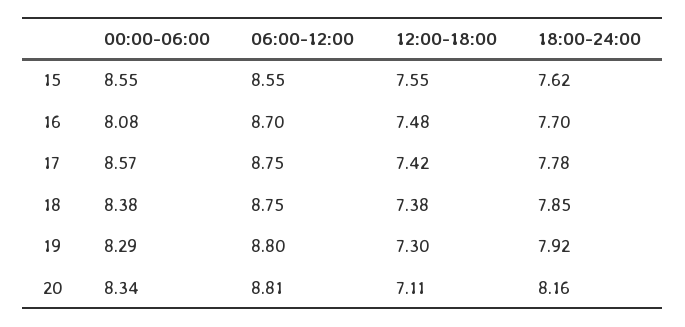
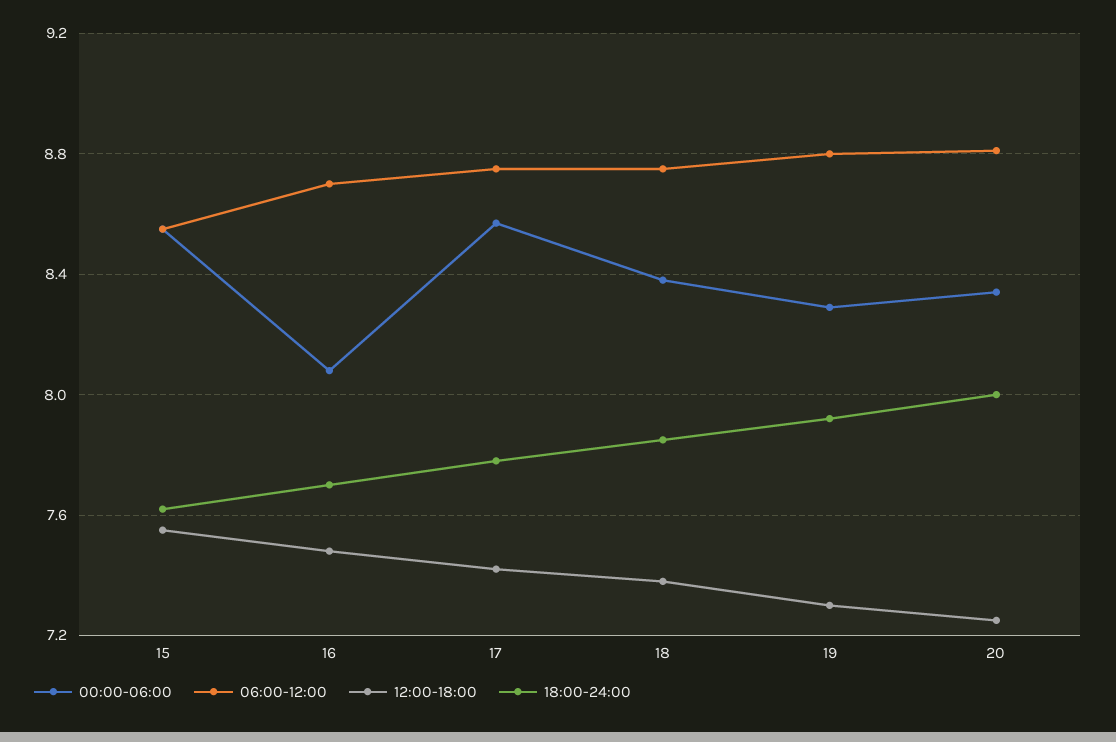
12:00-18:00, 20: 7.11 -> 7.25
18:00-24:00, 20: 8.16 -> 8

